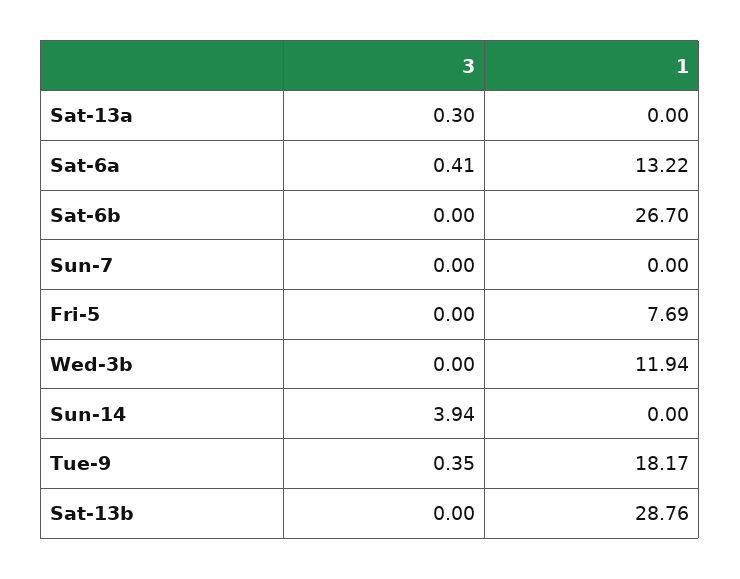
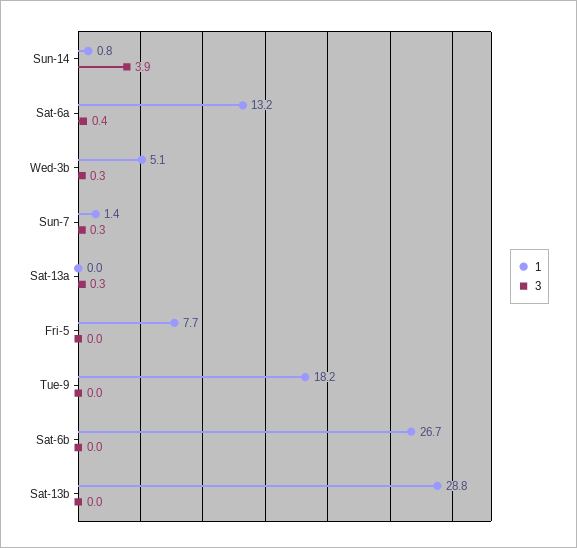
3, Sun-7: 0 -> 0.3
1, Sun-7: 0 -> 1.4
3, Wed-3b: 0 -> 0.3
1, Wed-3b: 11.94 -> 5.1
1, Sun-14: 0 -> 0.8
3, Tue-9: 0.35 -> 0

